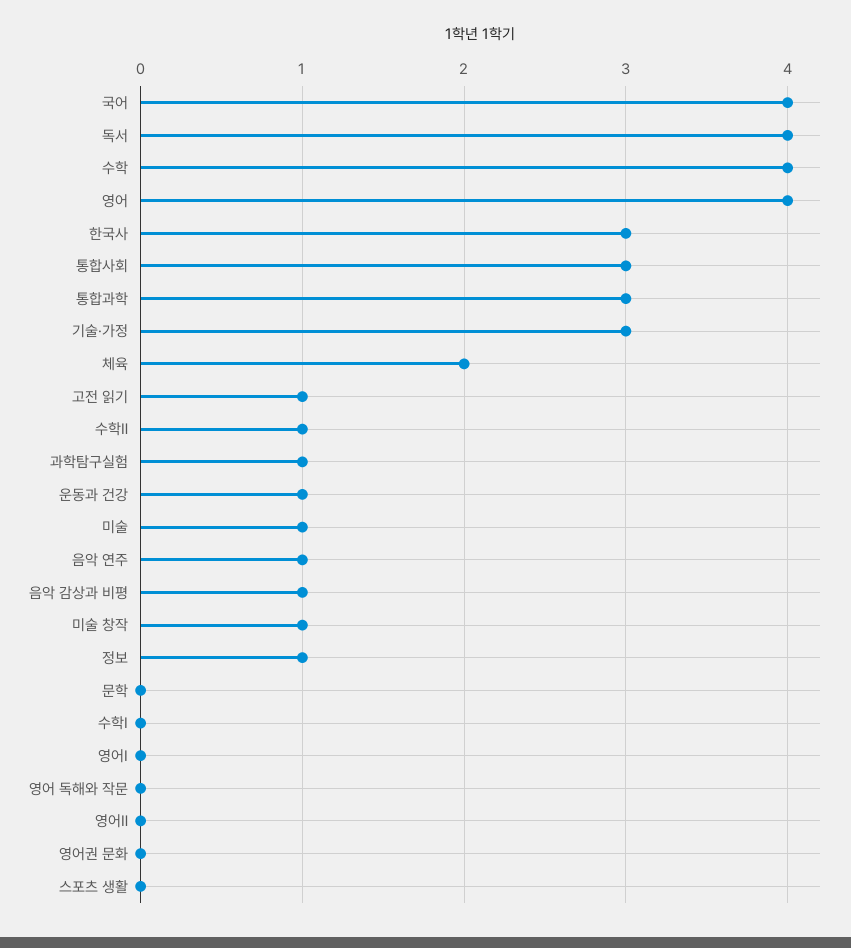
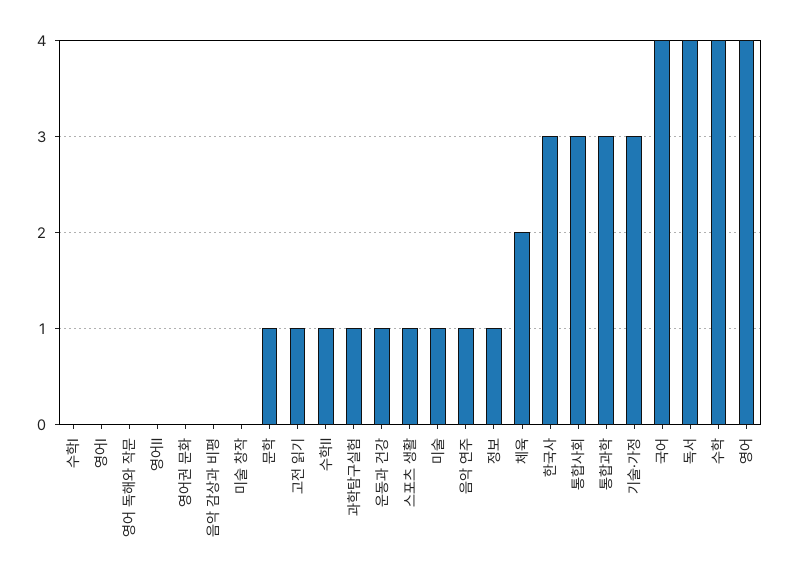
음악 감상과 비평: 1 -> 0
미술 창작: 1 -> 0
문학: 0 -> 1
스포츠 생활: 0 -> 1

